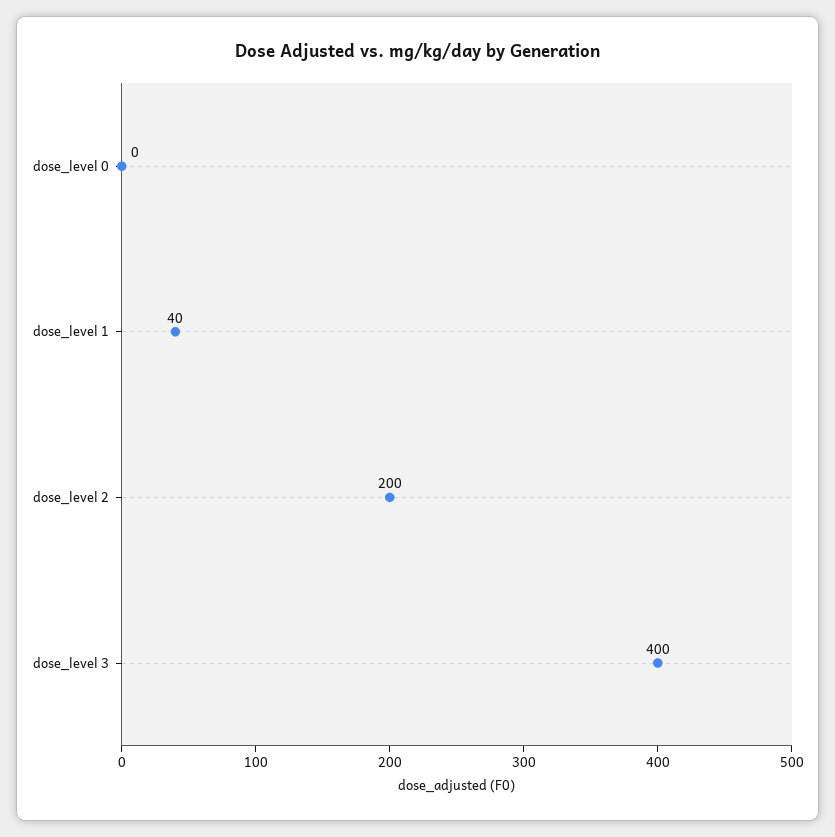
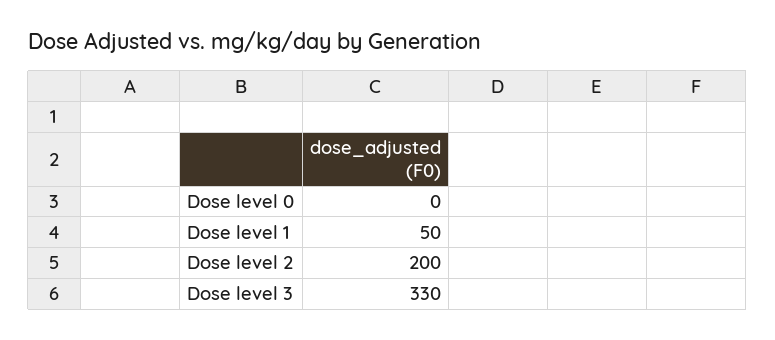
dose_level 1: 40 -> 50
dose_level 3: 400 -> 330

